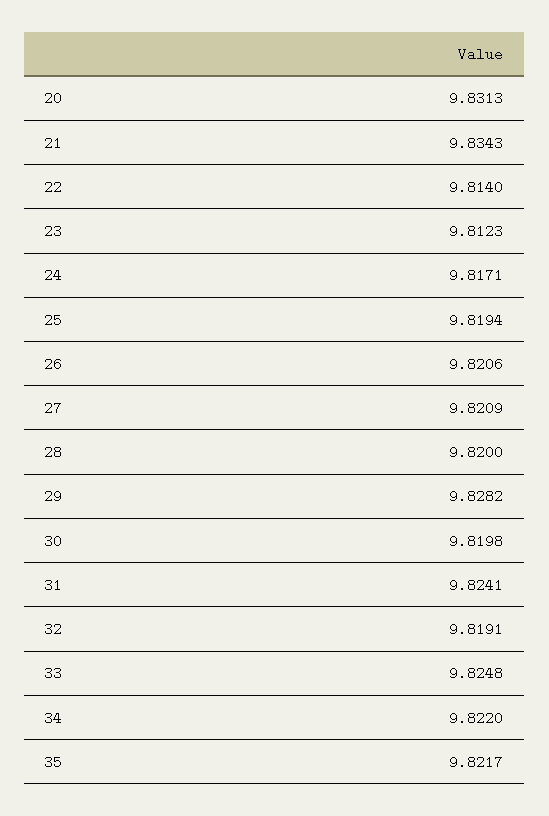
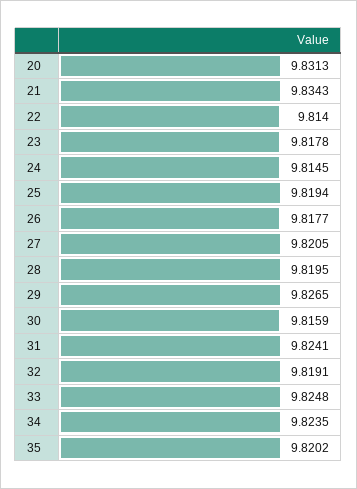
23: 9.8123 -> 9.8178
24: 9.8171 -> 9.8145
26: 9.8206 -> 9.8177
27: 9.8209 -> 9.8205
28: 9.82 -> 9.8195
29: 9.8282 -> 9.8265
30: 9.8198 -> 9.8159
34: 9.822 -> 9.8235
35: 9.8217 -> 9.8202

